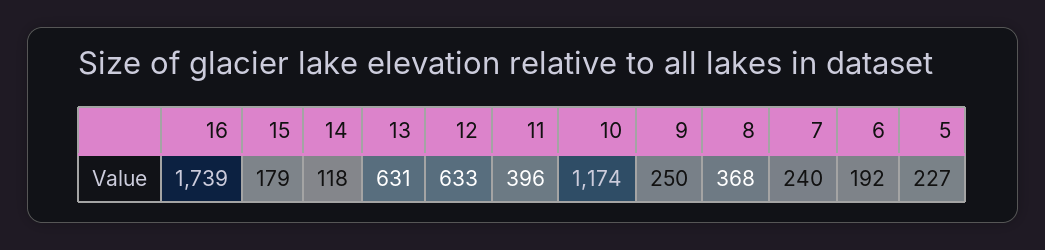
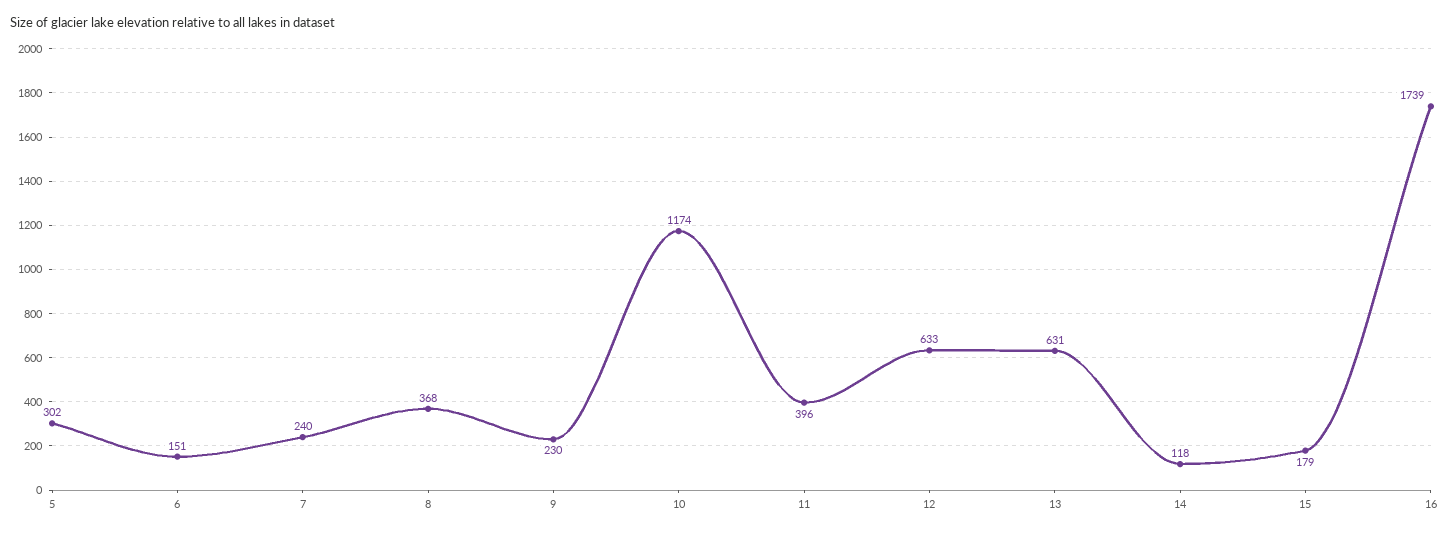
9: 250 -> 230
6: 192 -> 151
5: 227 -> 302

